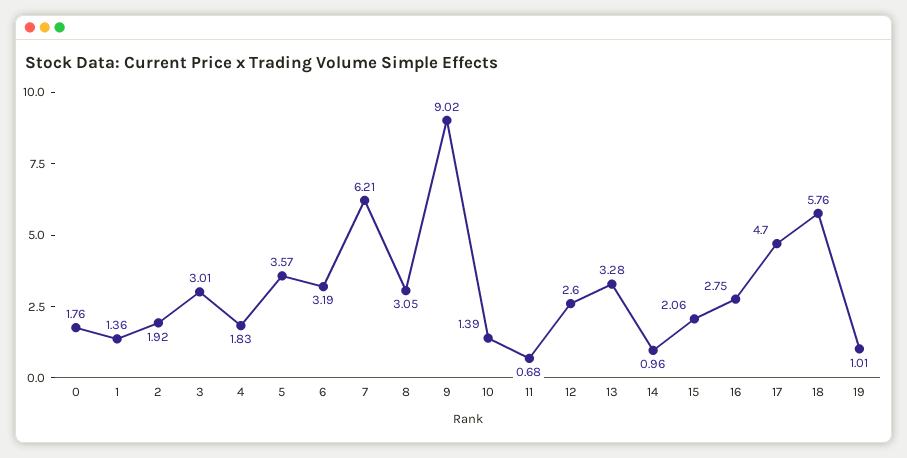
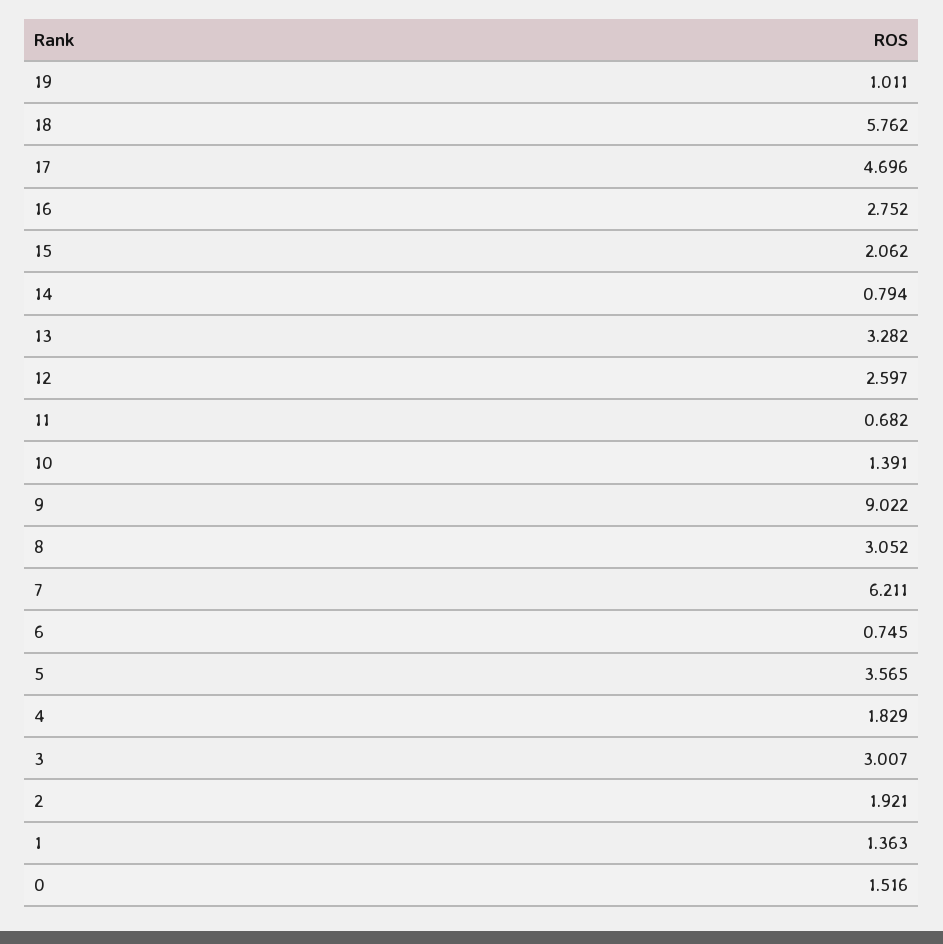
0: 1.76 -> 1.516
6: 3.19 -> 0.745
14: 0.96 -> 0.794

